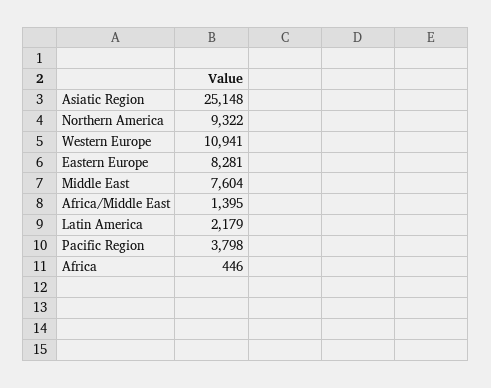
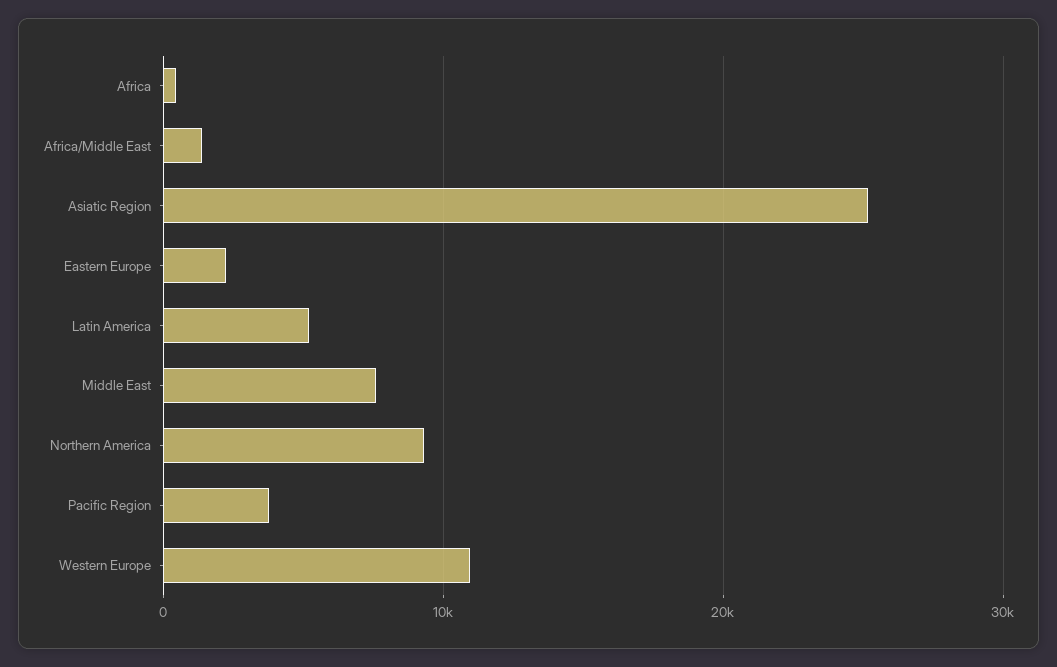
Eastern Europe: 8281 -> 2000
Latin America: 2179 -> 5000

